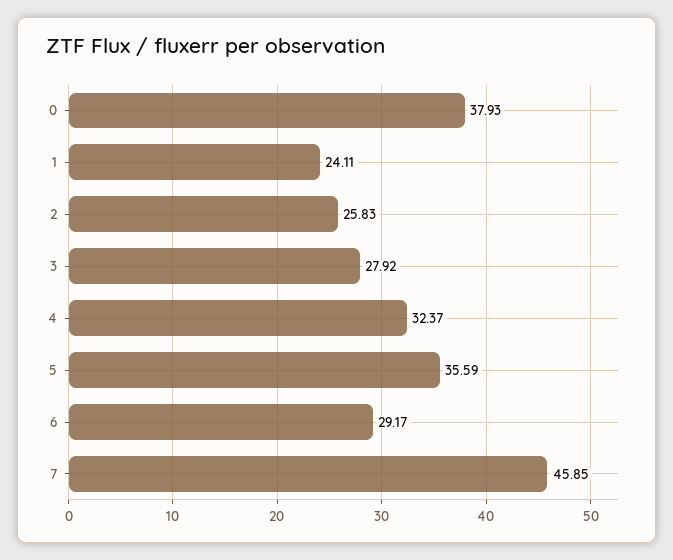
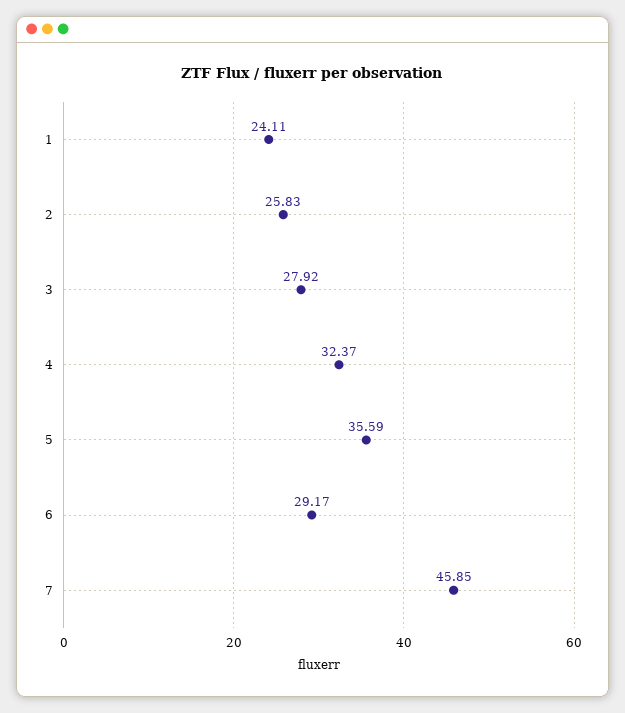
0: 37.93 -> none

